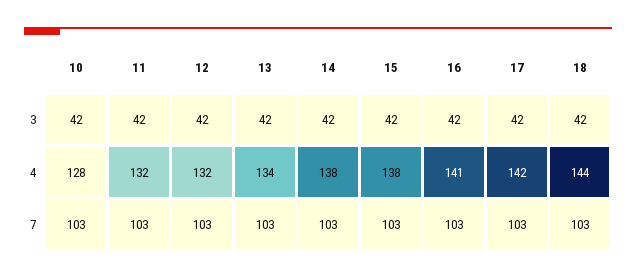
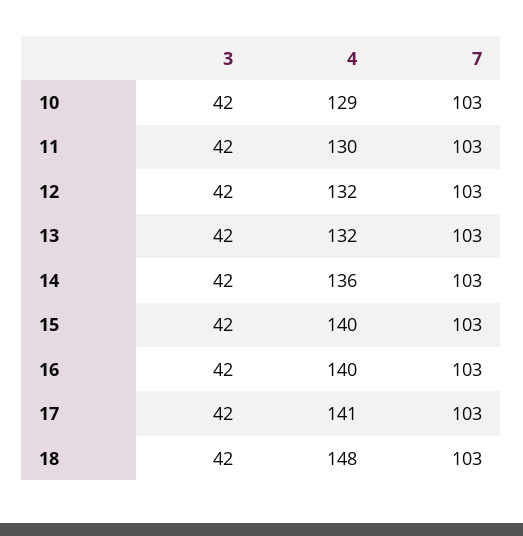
10, 4: 128 -> 129
11, 4: 132 -> 130
13, 4: 134 -> 132
14, 4: 138 -> 136
15, 4: 138 -> 140
16, 4: 141 -> 140
17, 4: 142 -> 141
18, 4: 144 -> 148

